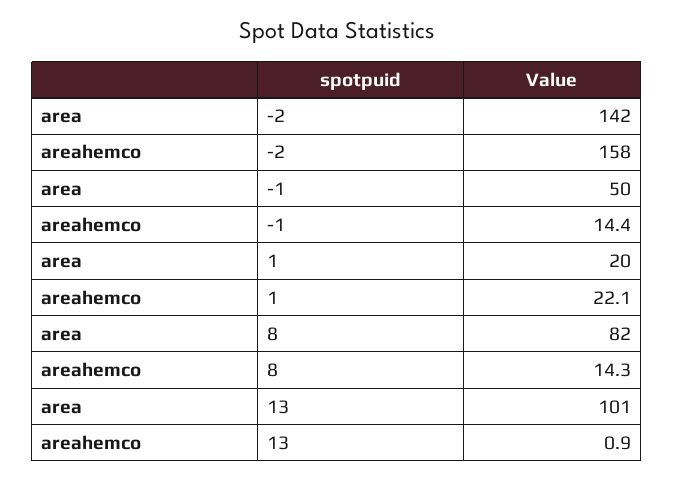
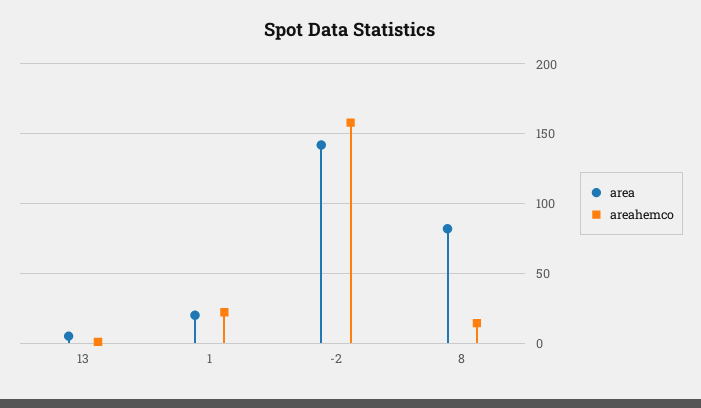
area, -1: 50 -> none
areahemco, -1: 14.4 -> none
area, 13: 101 -> 5

